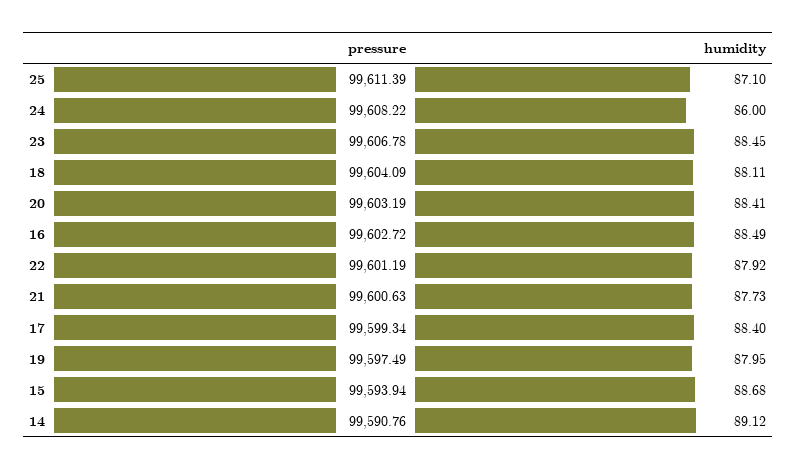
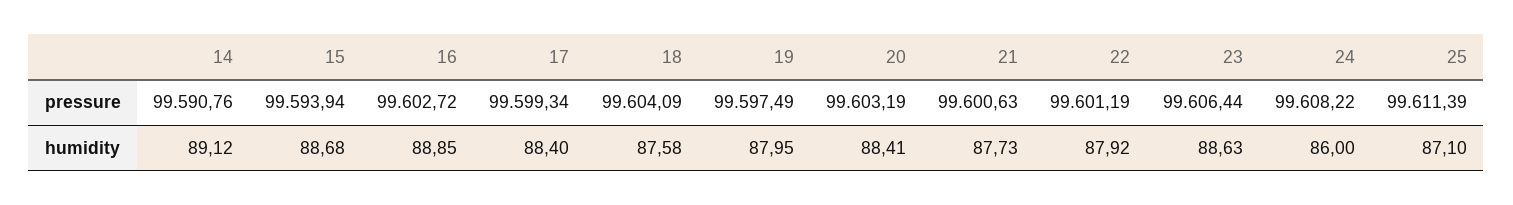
pressure, 23: 99606.78 -> 99606.44
humidity, 23: 88.45 -> 88.63
humidity, 18: 88.11 -> 87.58
humidity, 16: 88.49 -> 88.85

